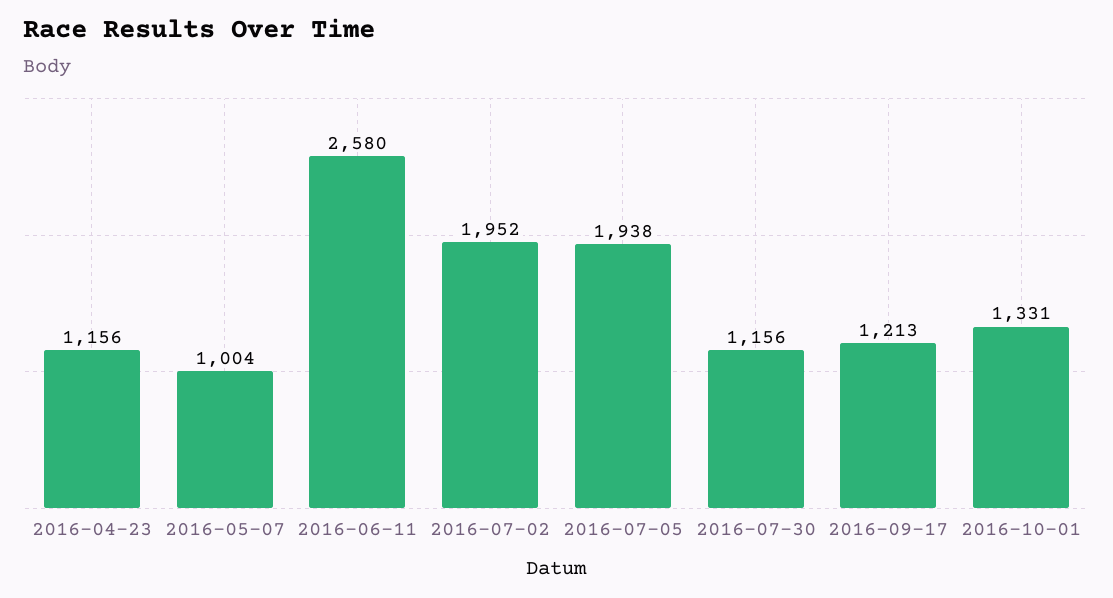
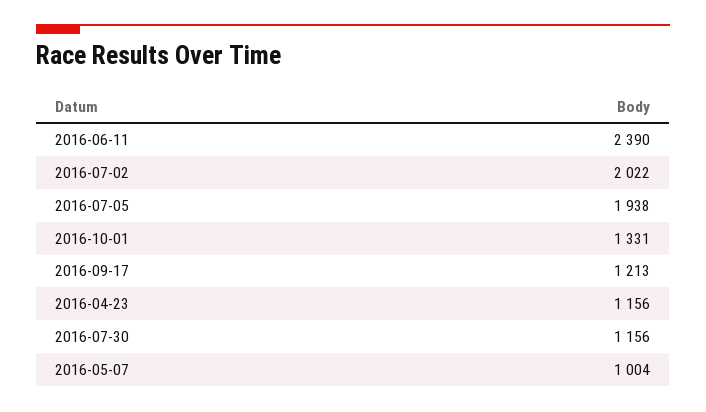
2016-06-11: 2580 -> 2390
2016-07-02: 1952 -> 2022

